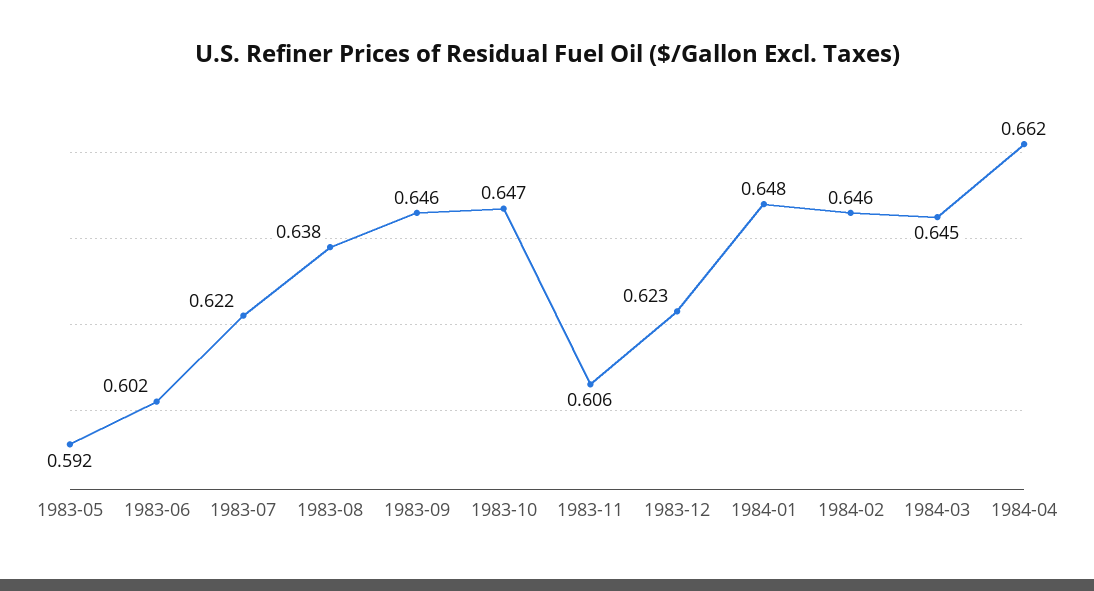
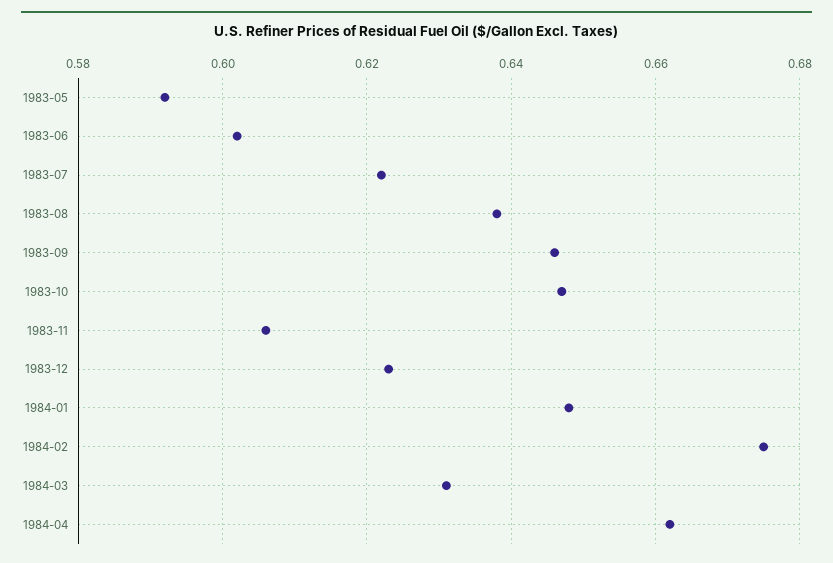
1984-02: 0.646 -> 0.675
1984-03: 0.645 -> 0.63

